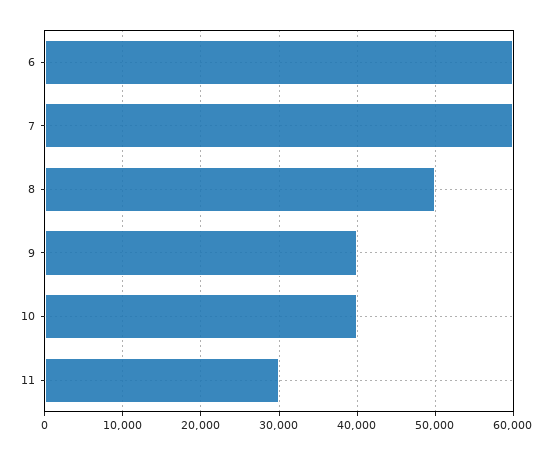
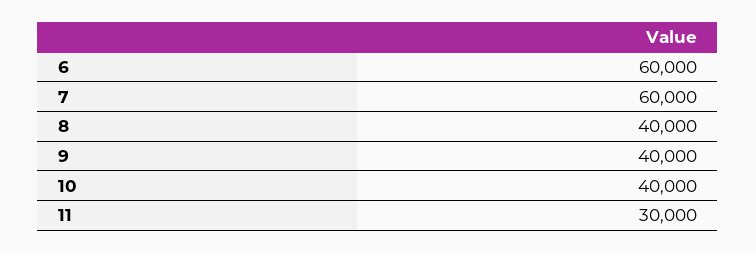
8: 50000 -> 40000

